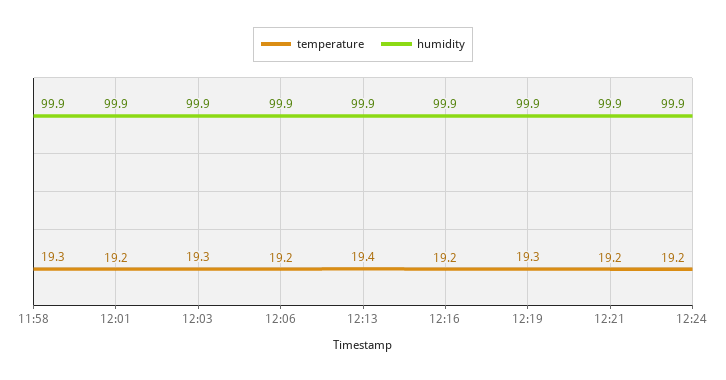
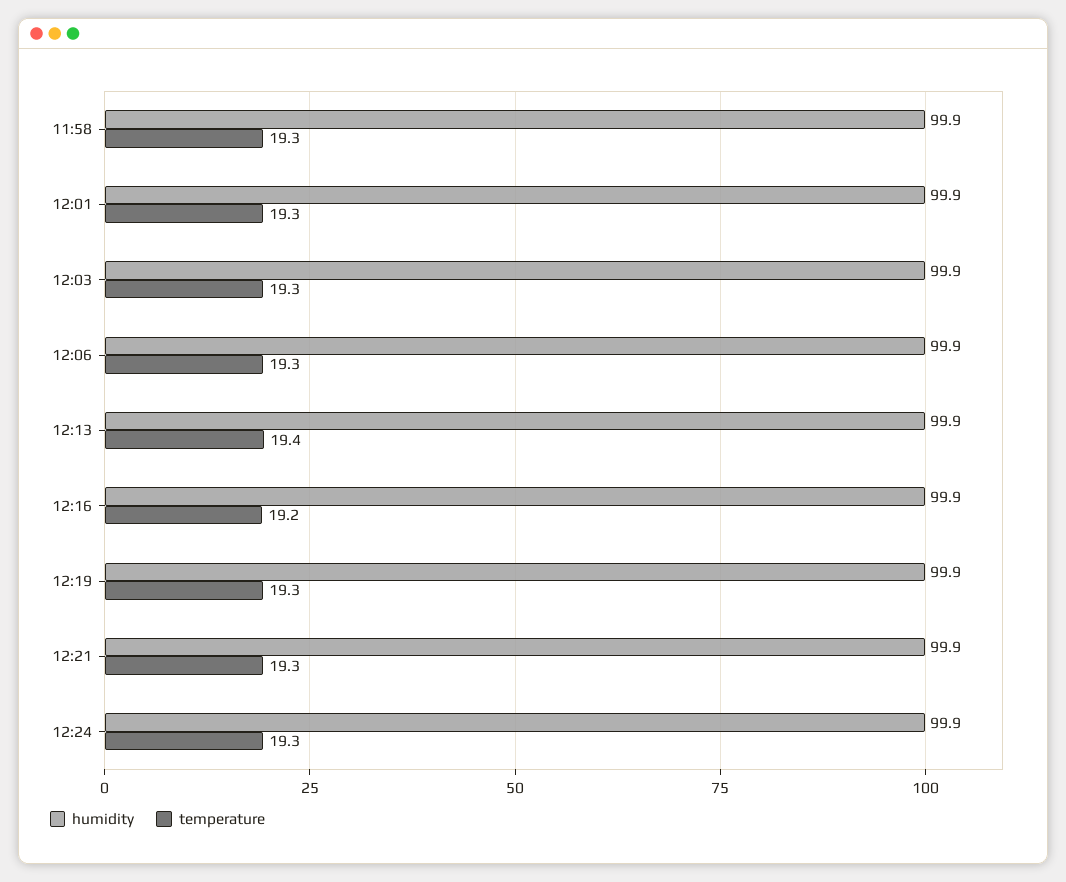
temperature, 12:01: 19.2 -> 19.3
temperature, 12:06: 19.2 -> 19.3
temperature, 12:21: 19.2 -> 19.3
temperature, 12:24: 19.2 -> 19.3

